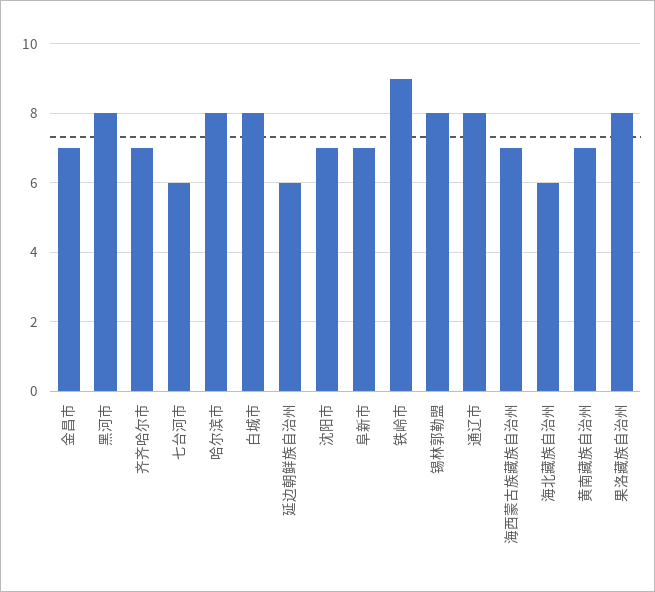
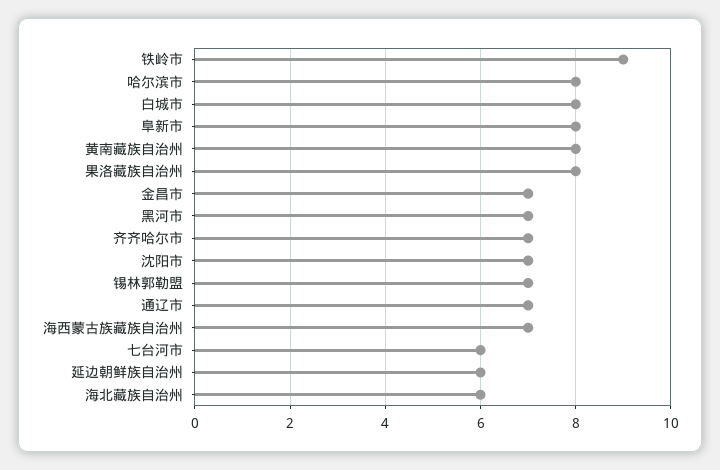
黑河市: 8 -> 7
阜新市: 7 -> 8
锡林郭勒盟: 8 -> 7
通辽市: 8 -> 7
黄南藏族自治州: 7 -> 8

